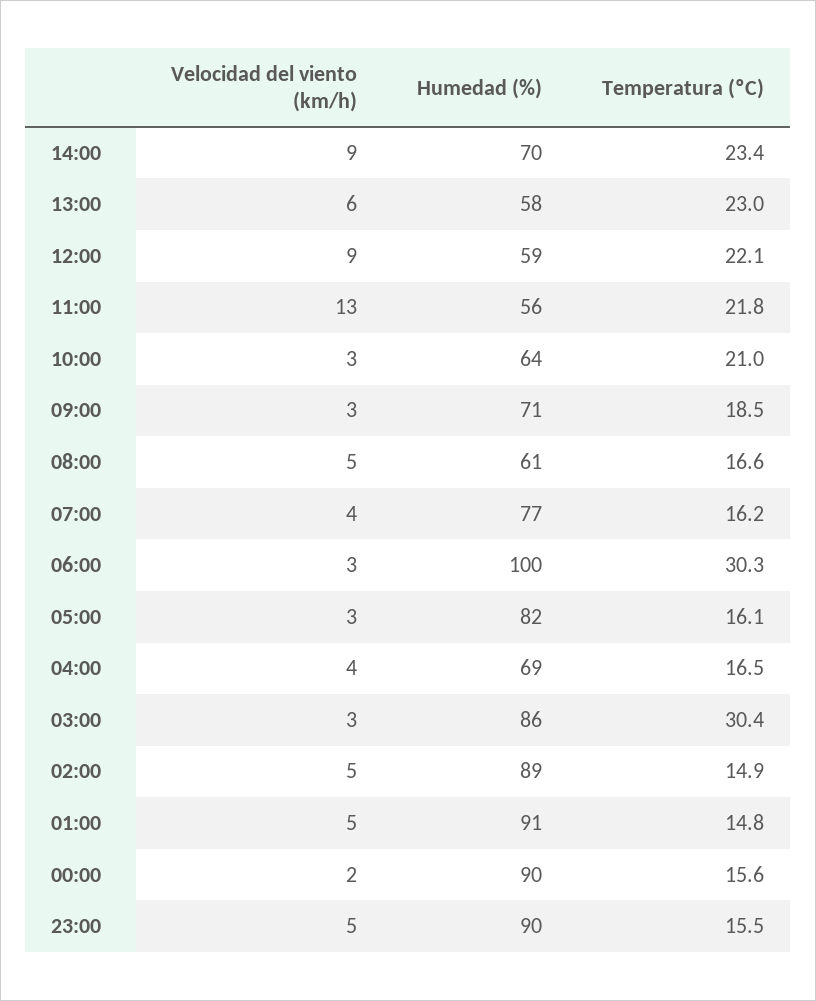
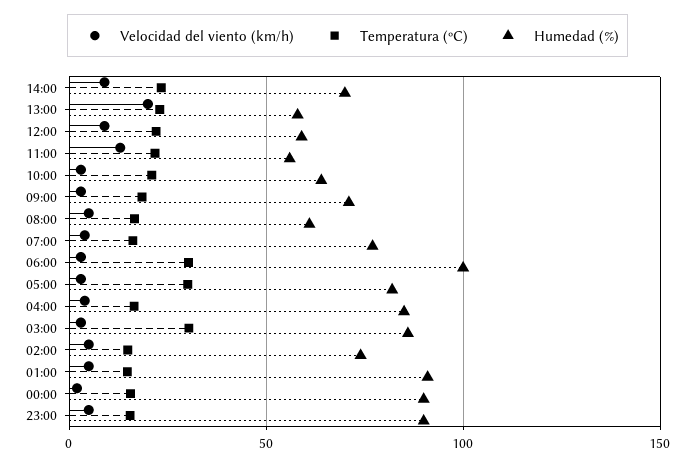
Velocidad del viento (km/h), 13:00: 6 -> 20
Temperatura (ºC), 05:00: 16.1 -> 30
Humedad (%), 04:00: 69 -> 85
Humedad (%), 02:00: 89 -> 75

